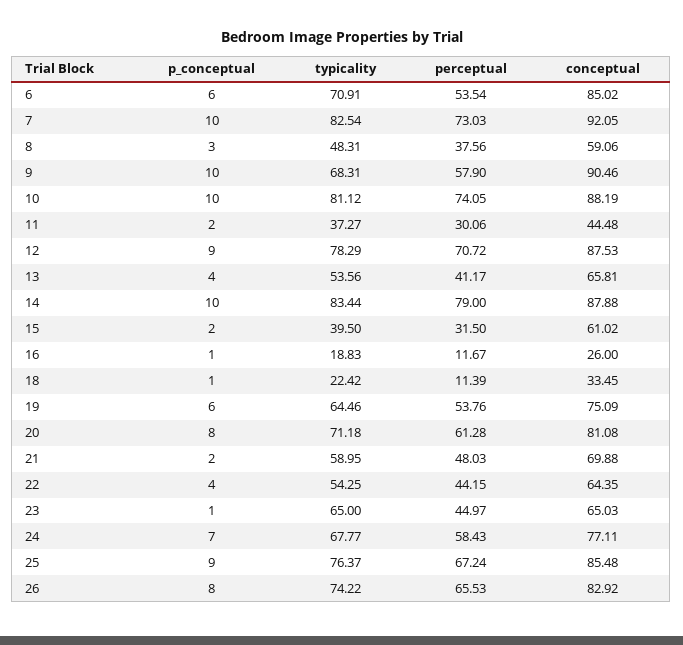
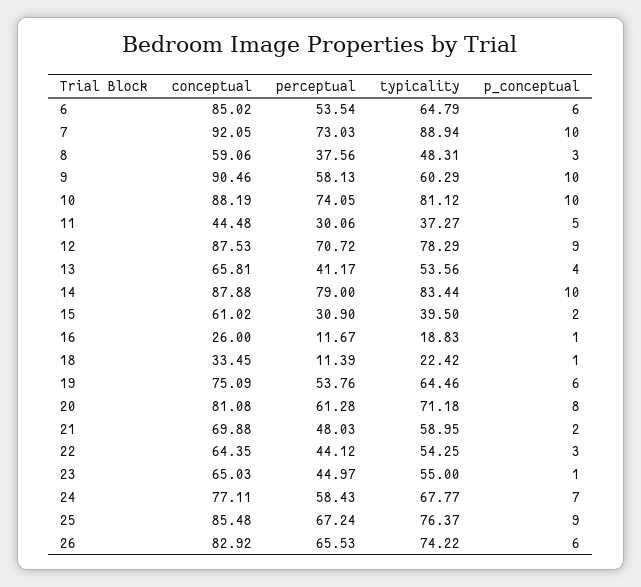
typicality, 6: 70.91 -> 64.79
typicality, 7: 82.54 -> 88.94
typicality, 9: 68.31 -> 60.29
perceptual, 9: 57.9 -> 58.13
p_conceptual, 11: 2 -> 5
perceptual, 15: 31.5 -> 30.9
p_conceptual, 22: 4 -> 3
perceptual, 22: 44.15 -> 44.12
typicality, 23: 65 -> 55
p_conceptual, 26: 8 -> 6

